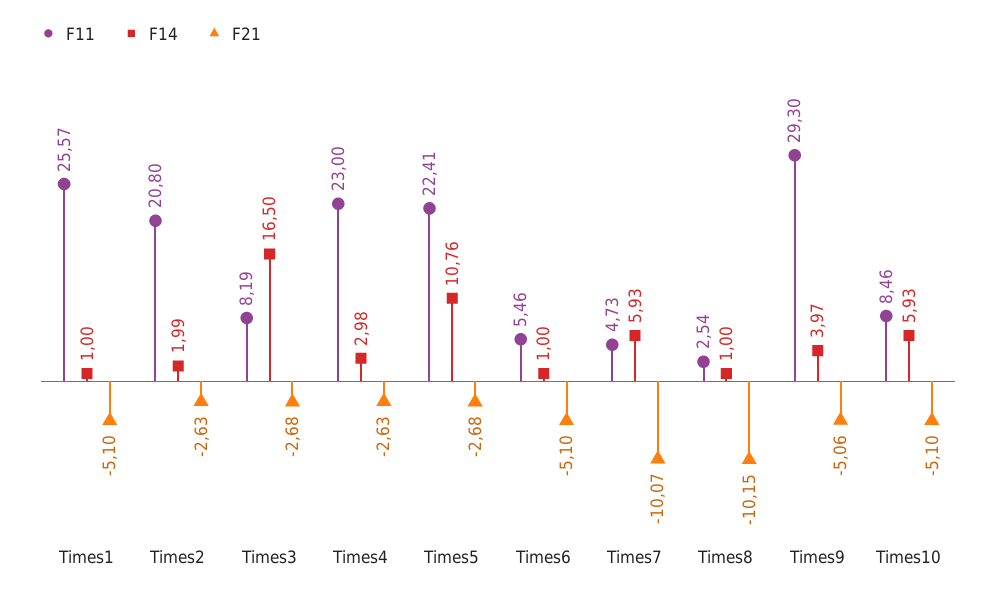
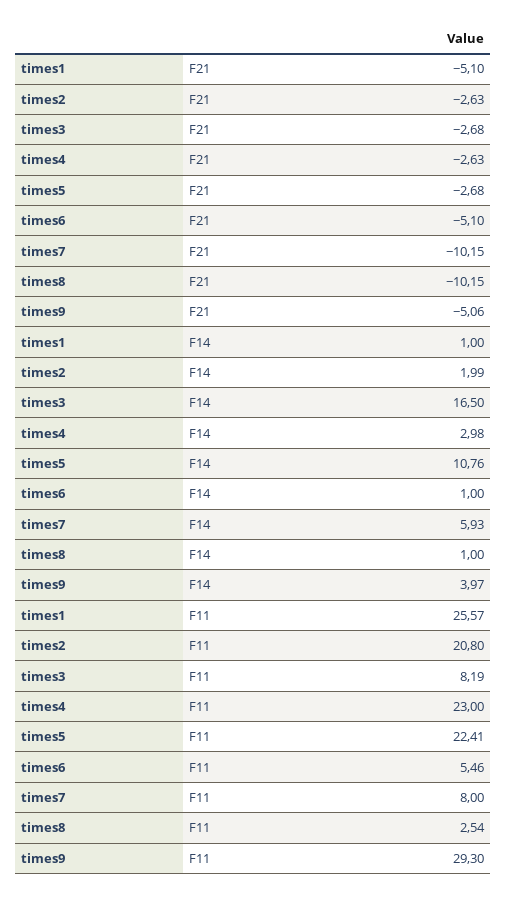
F11, Times7: 4.73 -> 8
F21, Times7: -10.07 -> -10.15
F11, Times10: 8.46 -> none
F14, Times10: 5.93 -> none
F21, Times10: -5.1 -> none

